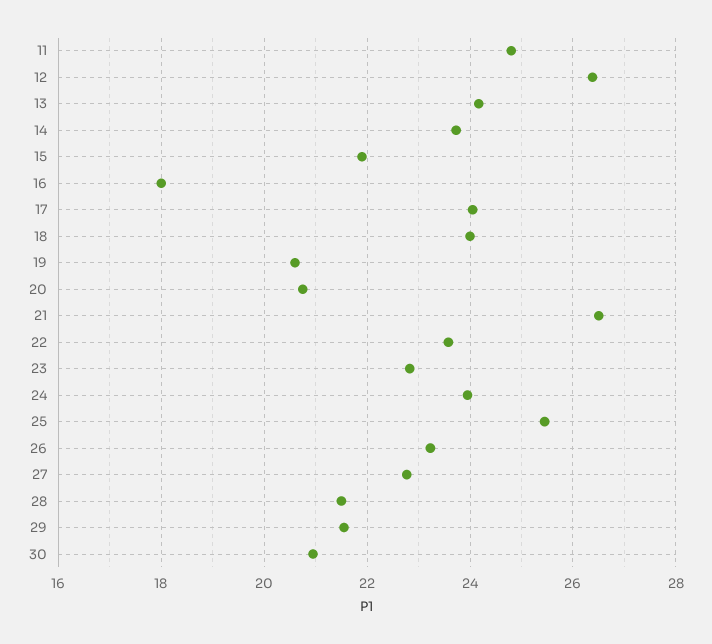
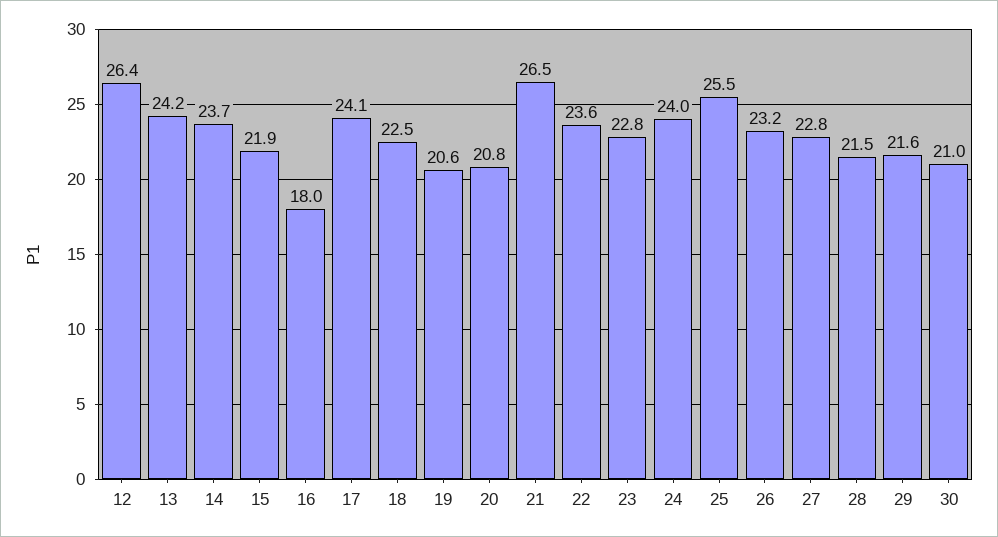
11: 24.8 -> none
18: 24 -> 22.5

